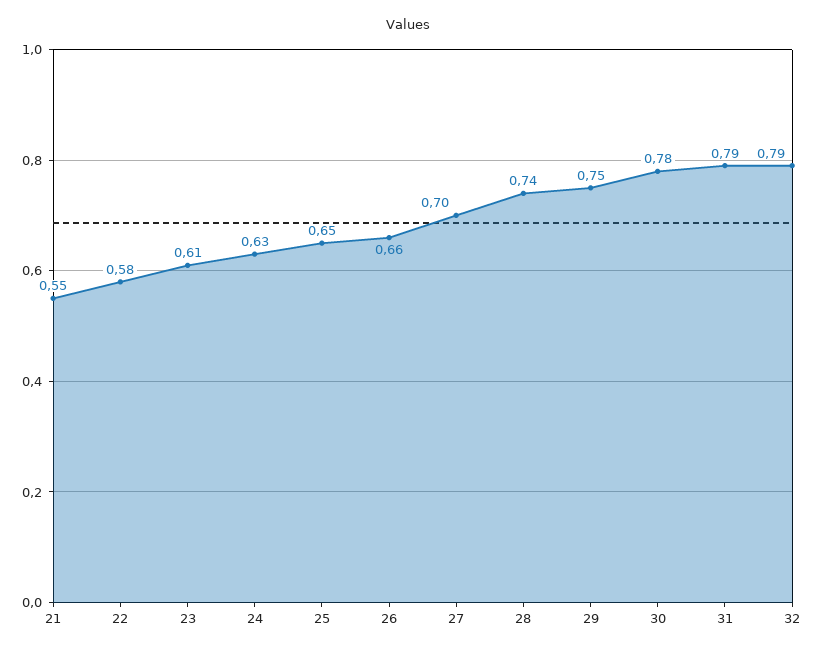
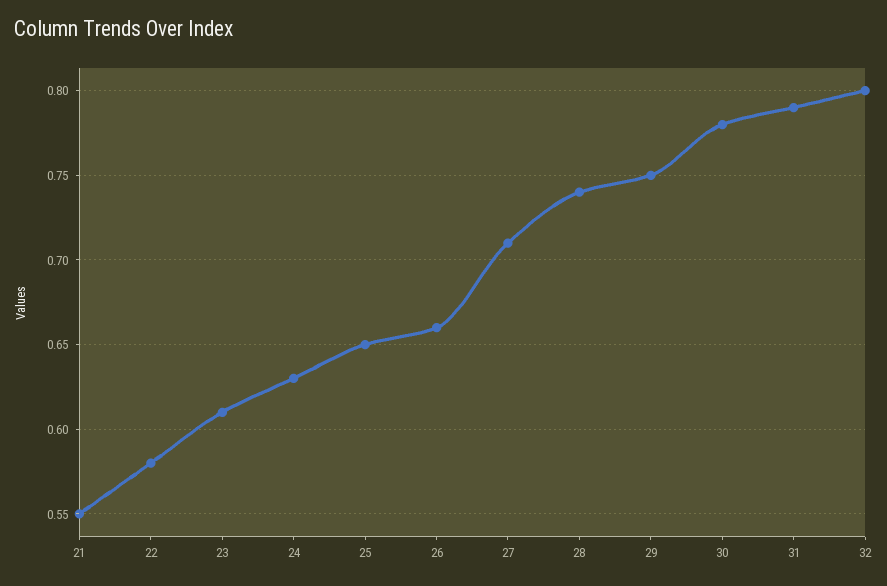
27: 0.7 -> 0.71
32: 0.79 -> 0.8

